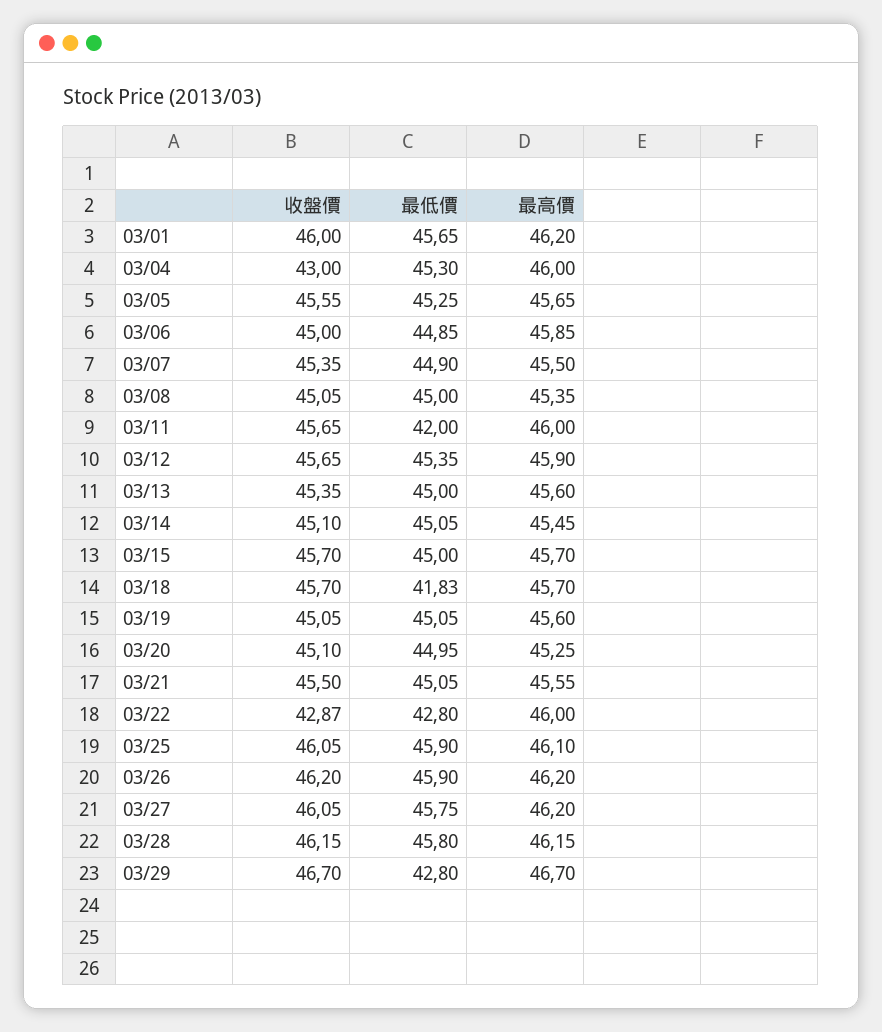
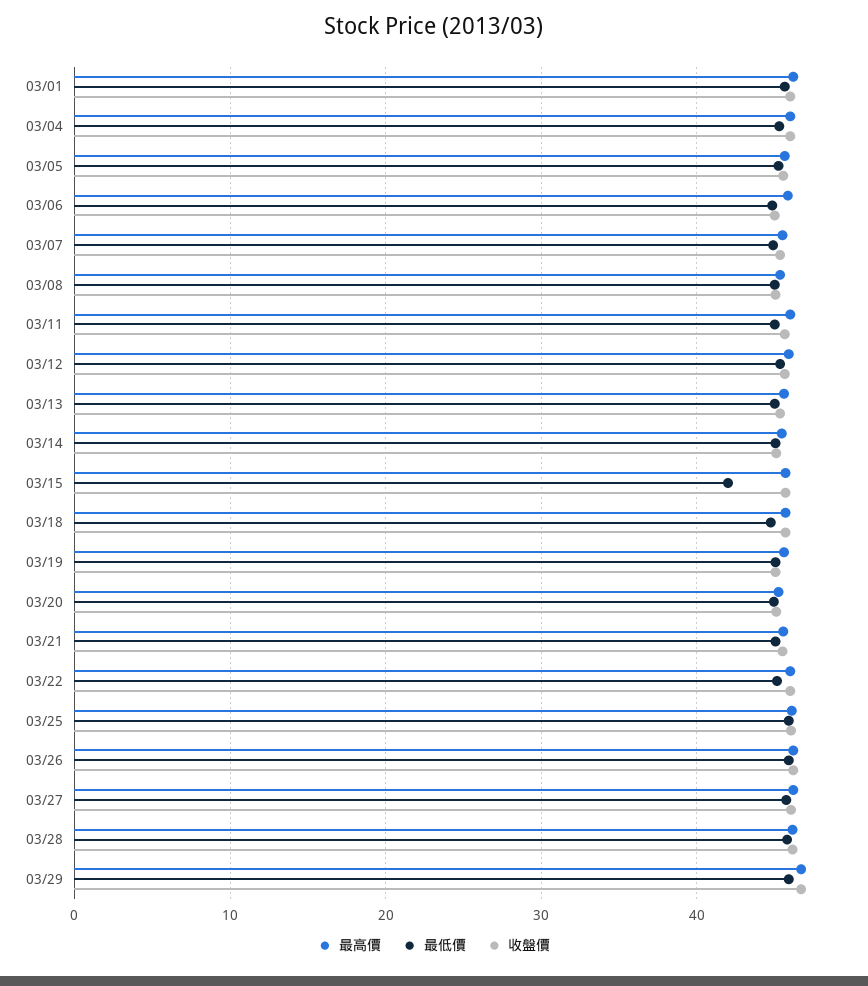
收盤價, 03/04: 43 -> 46
最低價, 03/11: 42 -> 45
最低價, 03/15: 45 -> 42
最低價, 03/18: 41.83 -> 45
收盤價, 03/22: 42.87 -> 46
最低價, 03/22: 42.8 -> 45
最低價, 03/29: 42.8 -> 46

